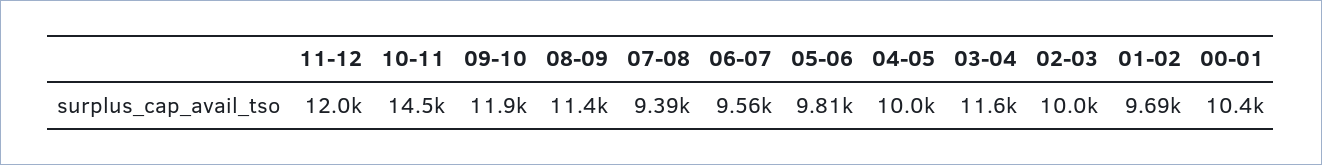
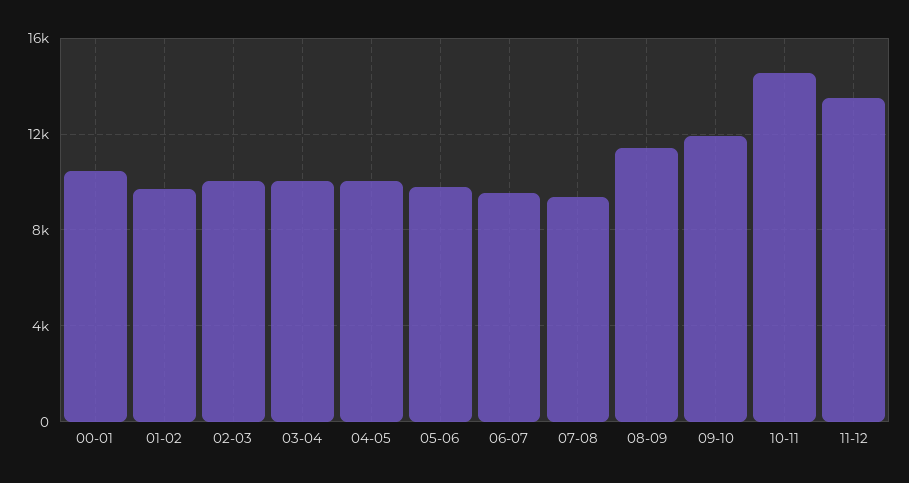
11-12: 12000 -> 13500
03-04: 11600 -> 10000

